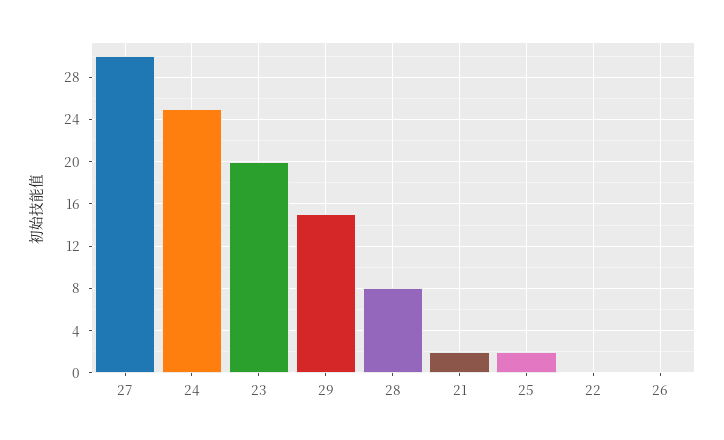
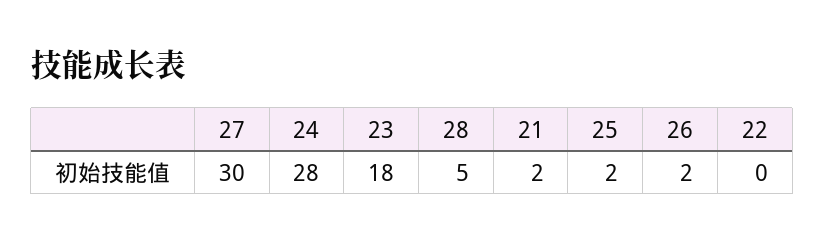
24: 25 -> 28
23: 20 -> 18
29: 15 -> none
28: 8 -> 5
26: 0 -> 2

